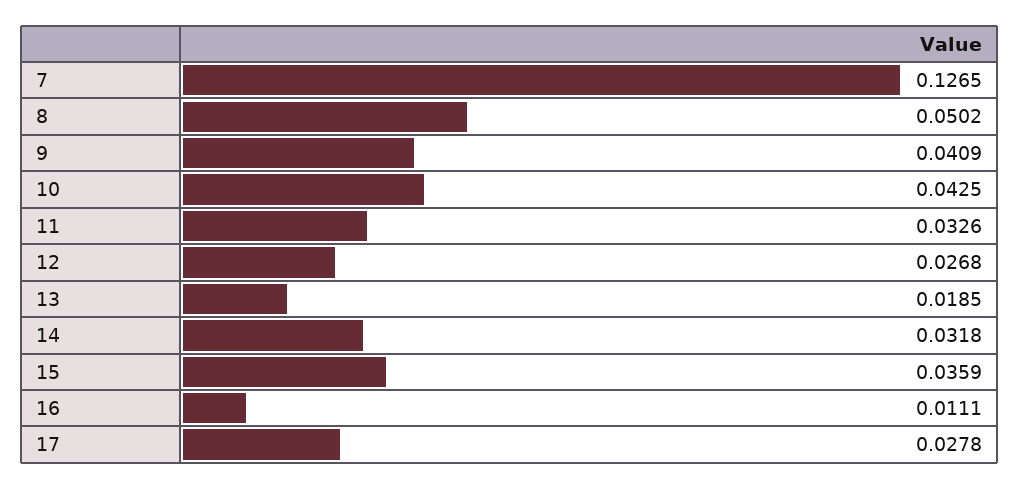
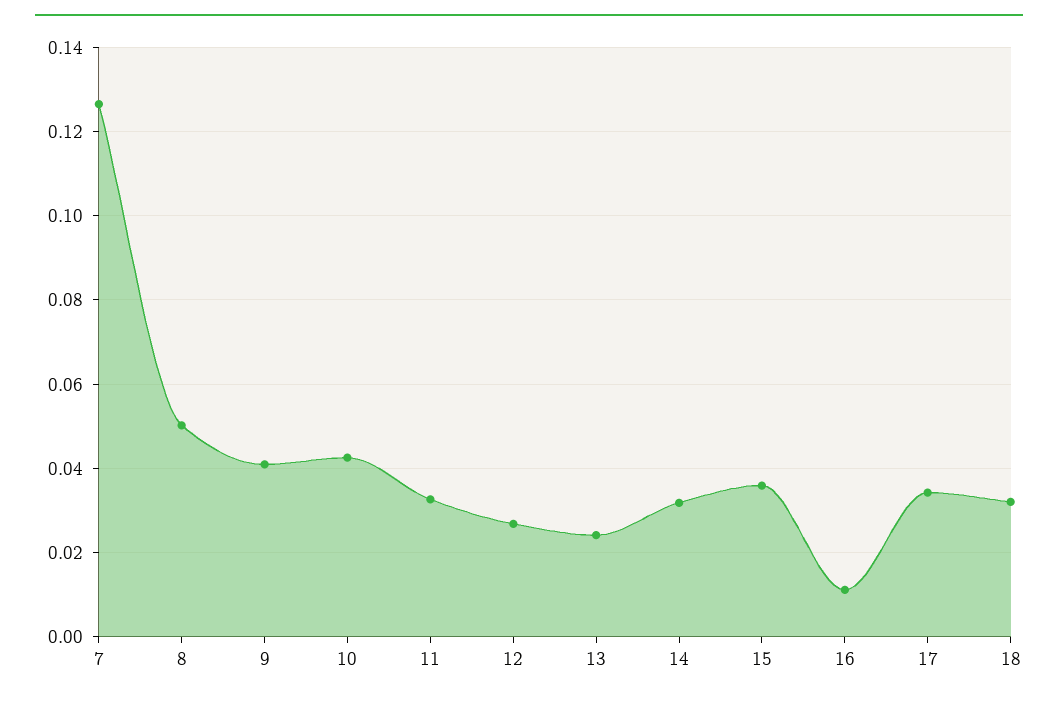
13: 0.0185 -> 0.024
17: 0.0278 -> 0.034
18: none -> 0.032

